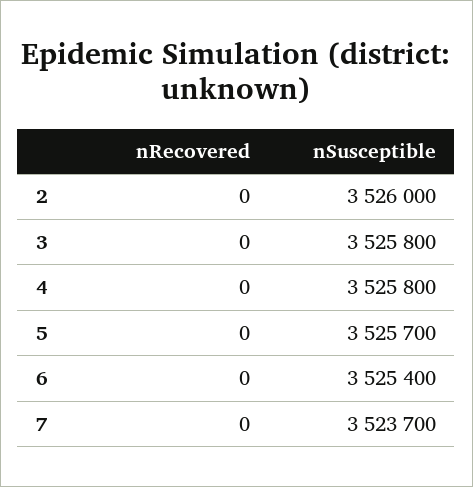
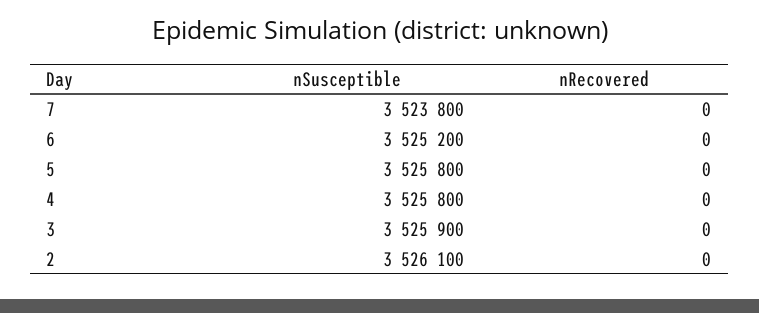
nSusceptible, 2: 3526000 -> 3526100
nSusceptible, 3: 3525800 -> 3525900
nSusceptible, 5: 3525700 -> 3525800
nSusceptible, 6: 3525400 -> 3525200
nSusceptible, 7: 3523700 -> 3523800

